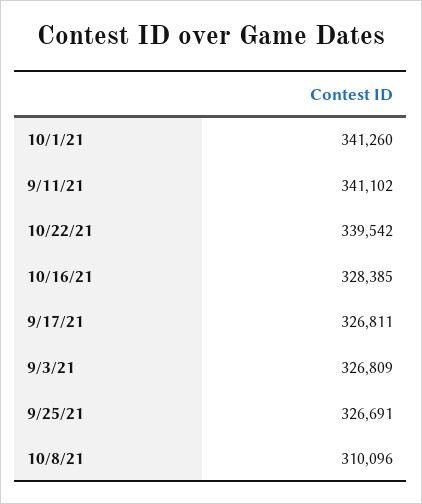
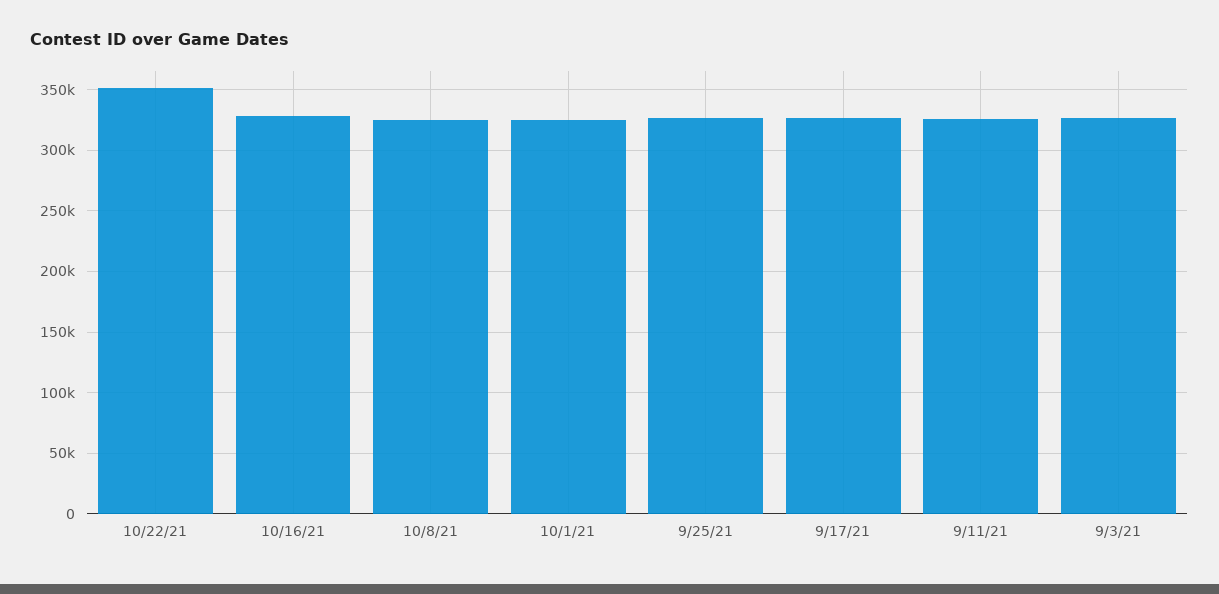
10/1/21: 341260 -> 325000
9/11/21: 341102 -> 325000
10/22/21: 339542 -> 350000
10/8/21: 310096 -> 325000

